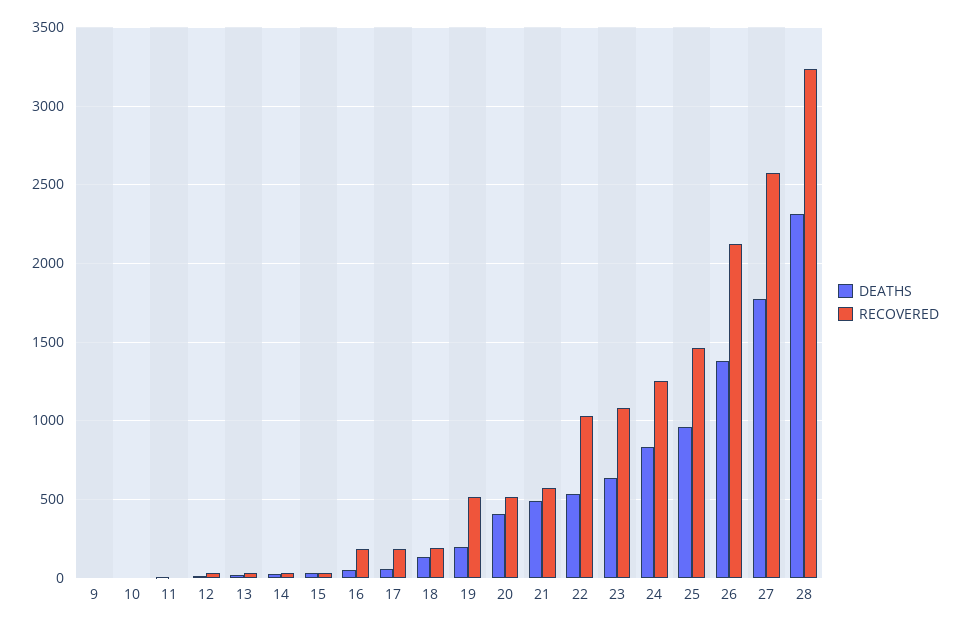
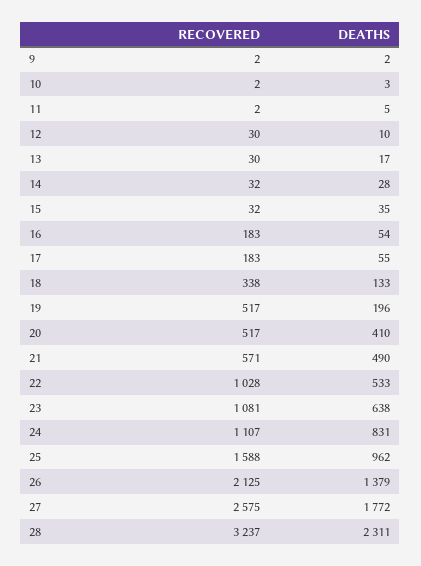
RECOVERED, 18: 200 -> 338
RECOVERED, 24: 1250 -> 1107
RECOVERED, 25: 1450 -> 1588

